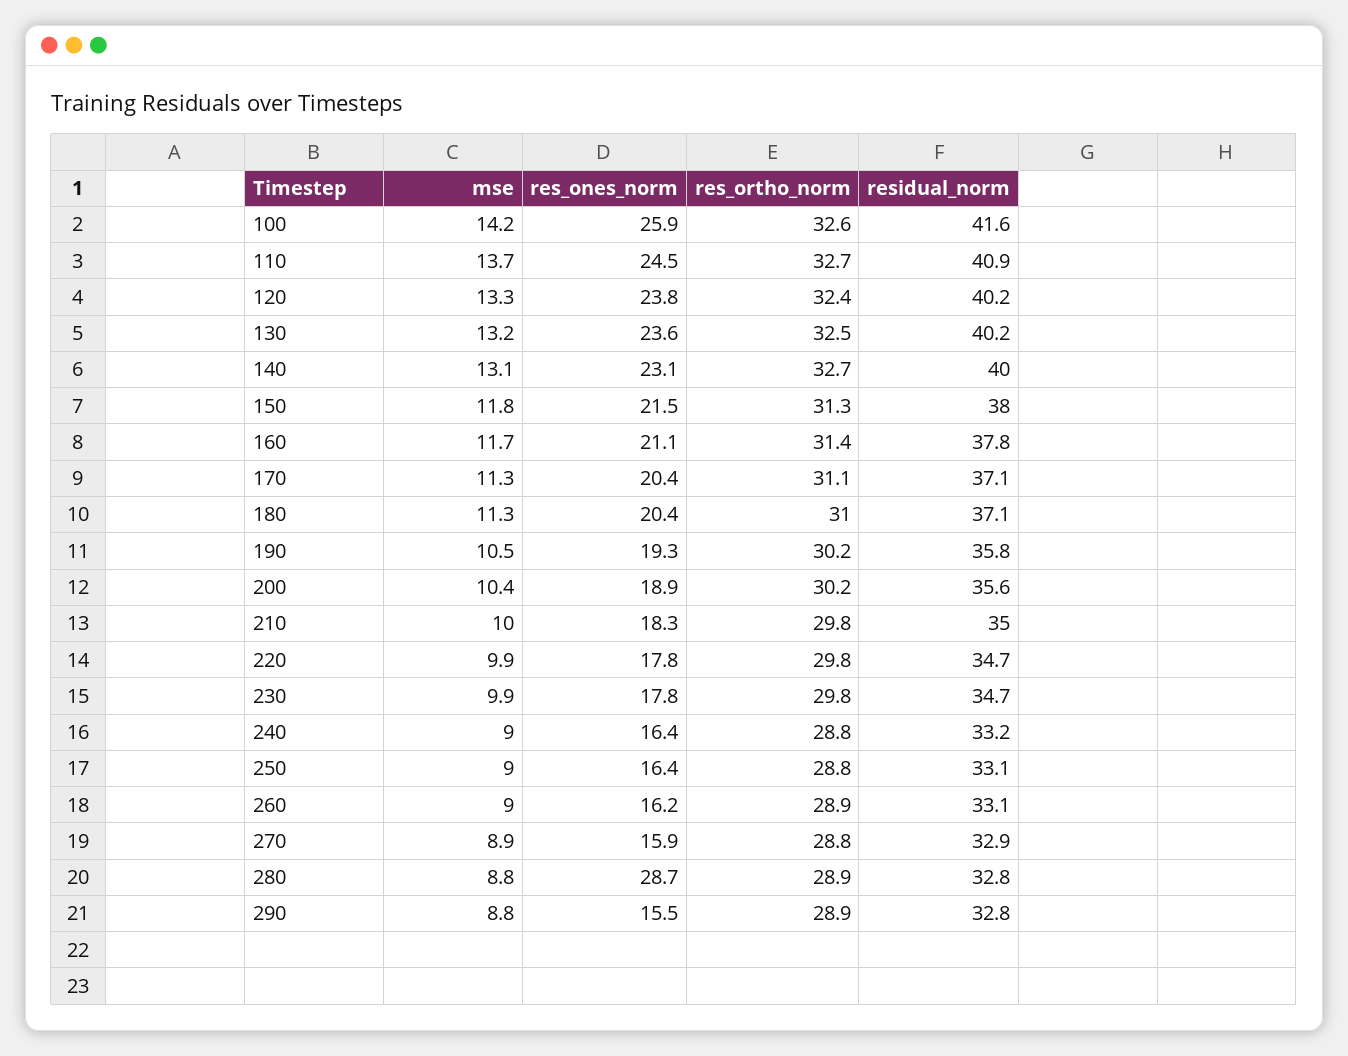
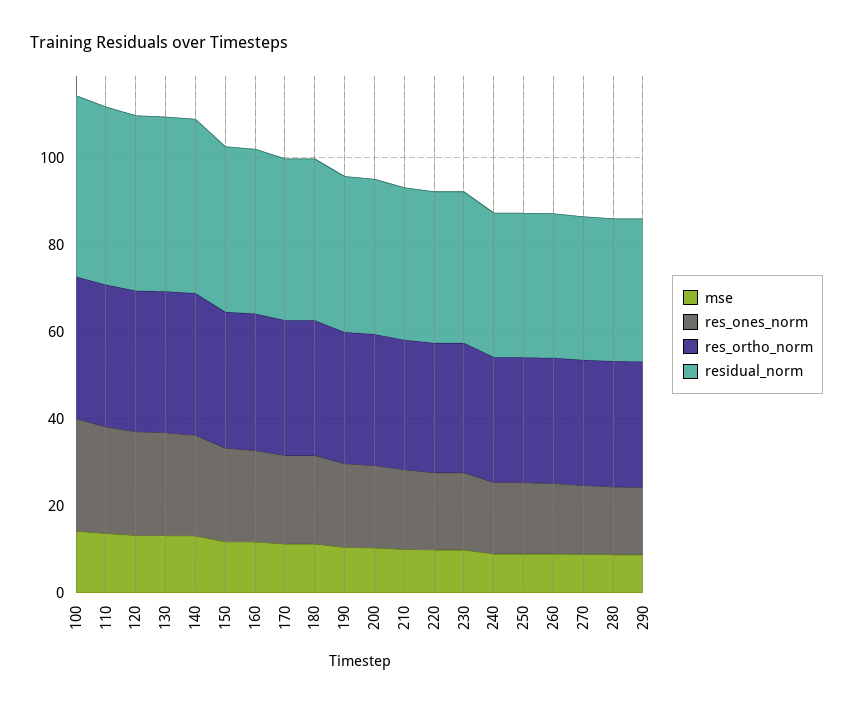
res_ones_norm, 280: 28.7 -> 15

